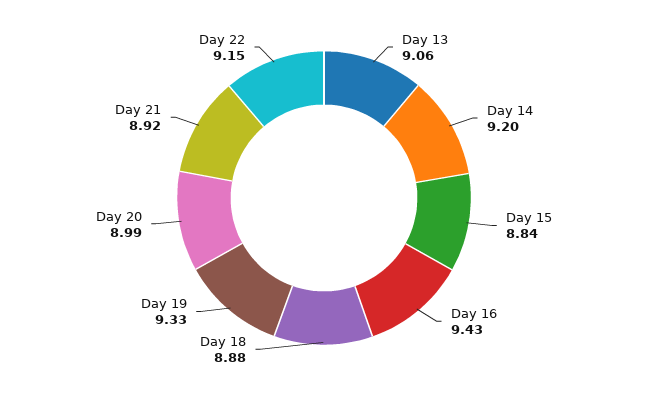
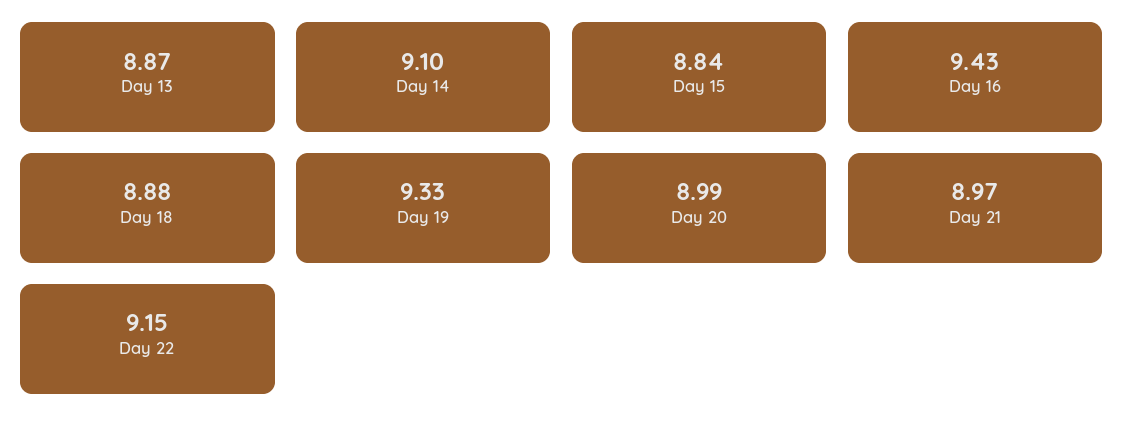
Day 13: 9.06 -> 8.87
Day 14: 9.2 -> 9.1
Day 21: 8.92 -> 8.97

